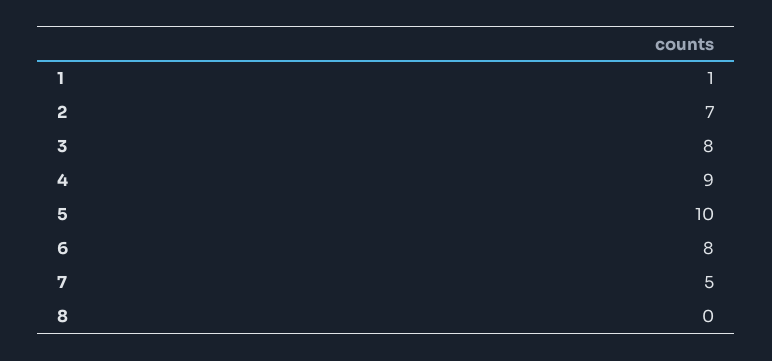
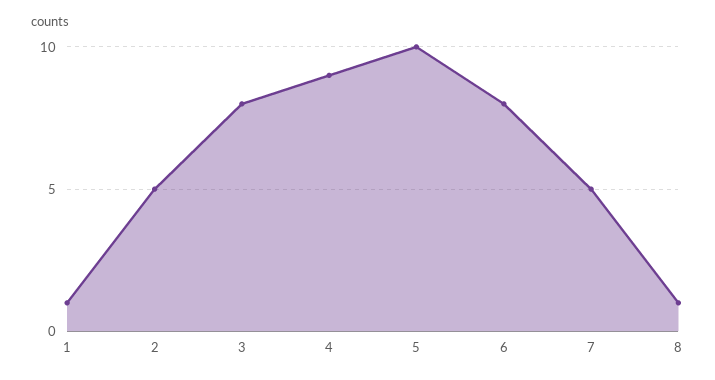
2: 7 -> 5
8: 0 -> 1

